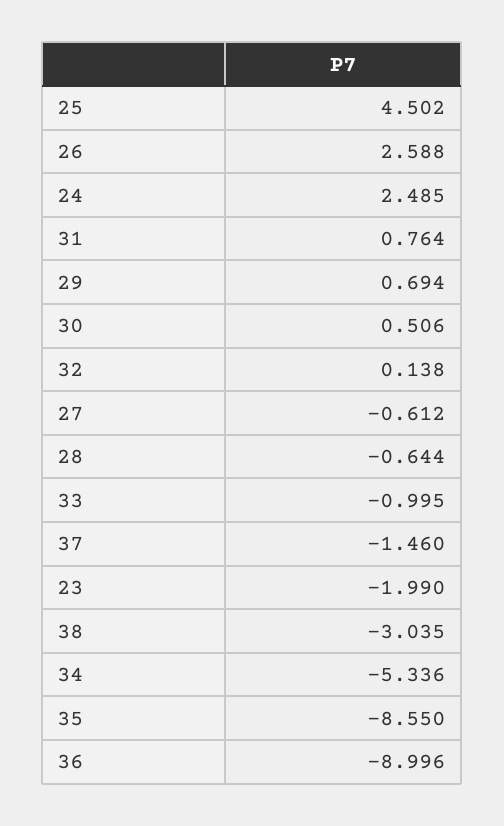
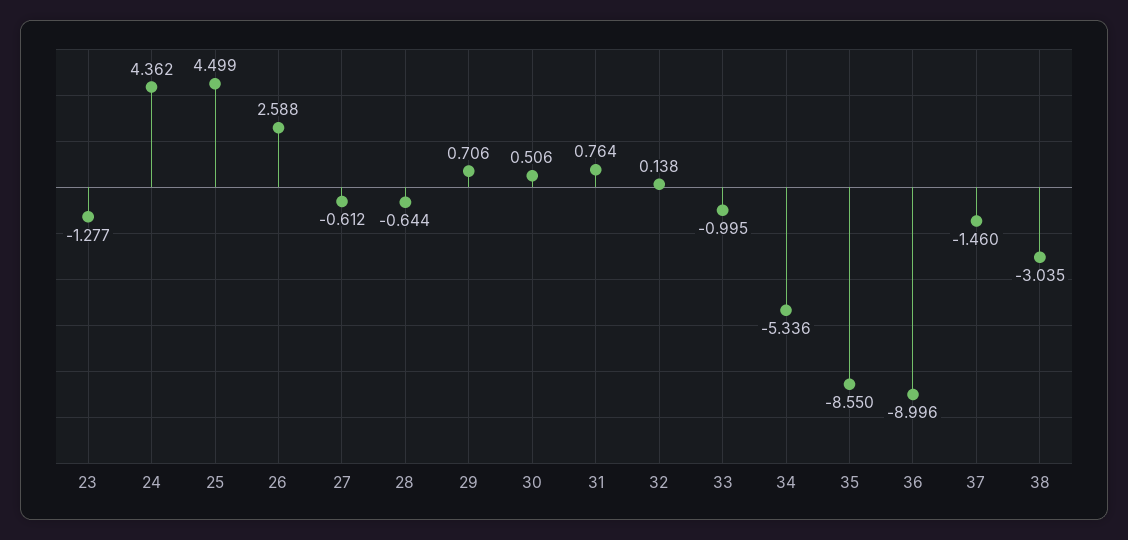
25: 4.502 -> 4.499
24: 2.485 -> 4.362
29: 0.694 -> 0.706
23: -1.99 -> -1.277

